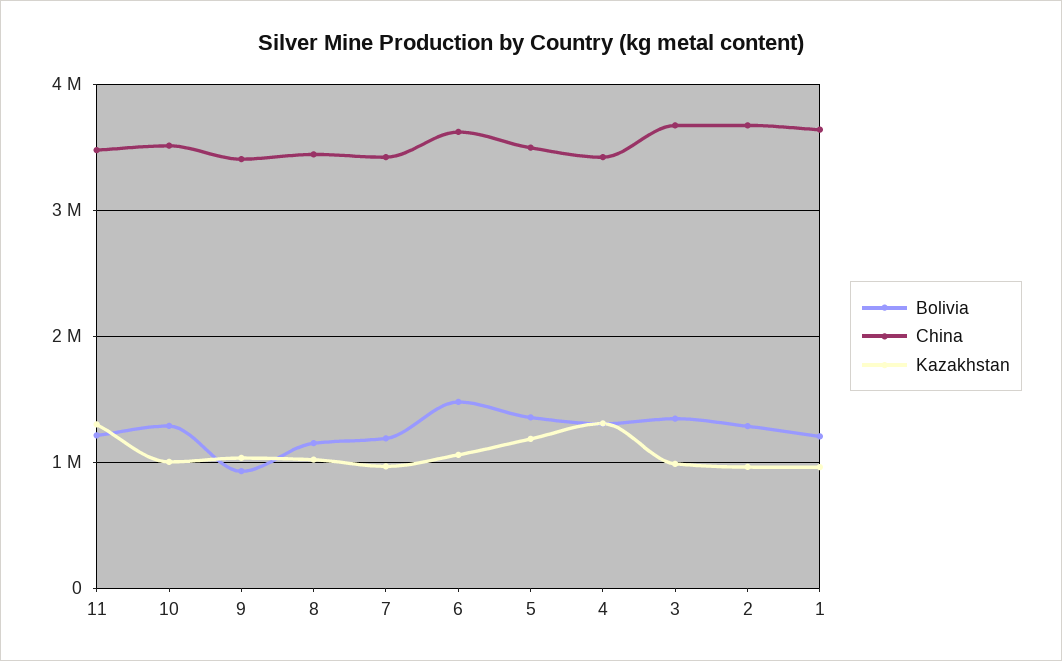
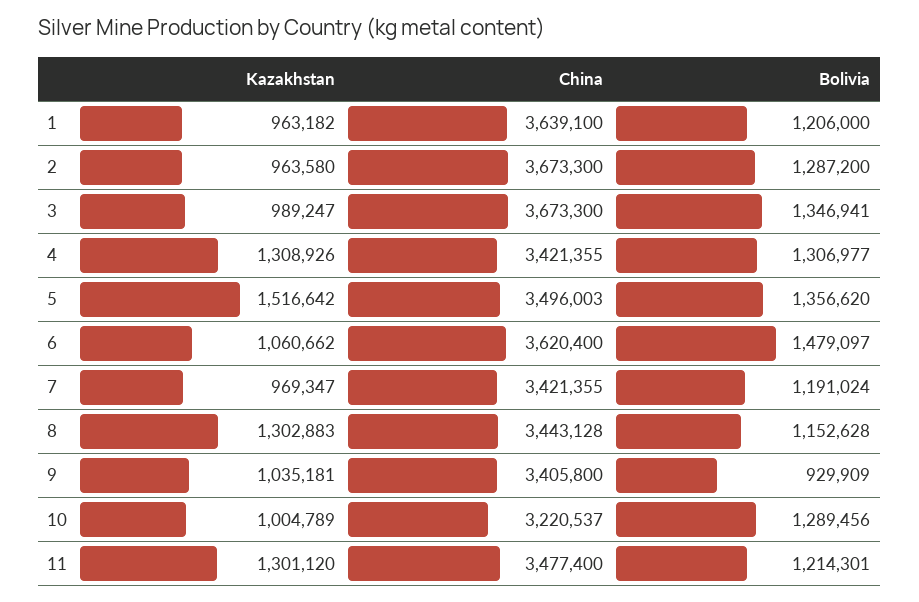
China, 10: 3500000 -> 3220537
Kazakhstan, 8: 1000000 -> 1302883
Kazakhstan, 5: 1200000 -> 1516642

